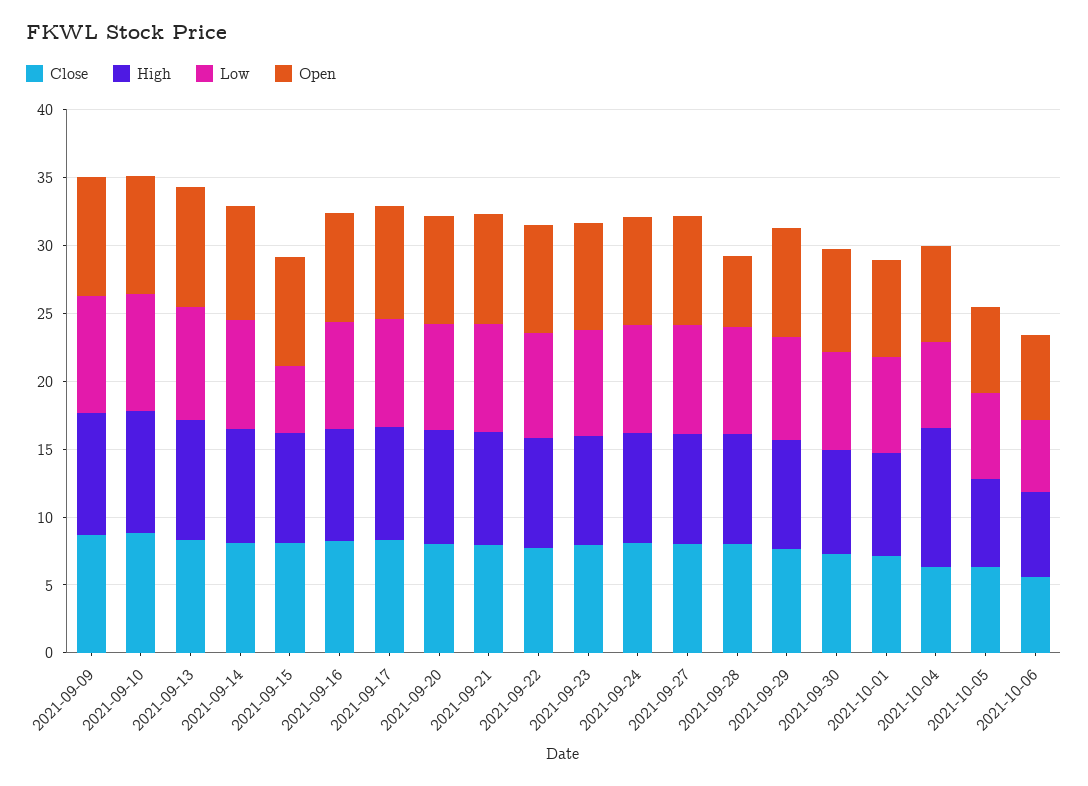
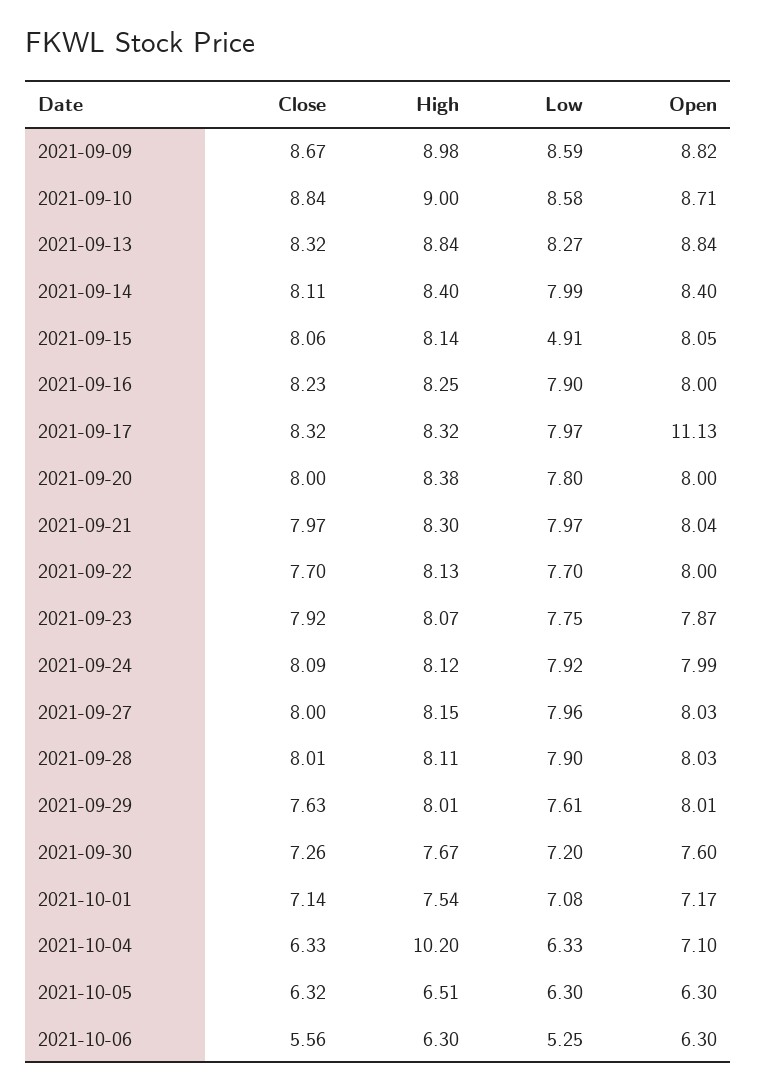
Open, 2021-09-17: 8 -> 11.13
Open, 2021-09-28: 5 -> 8.03

